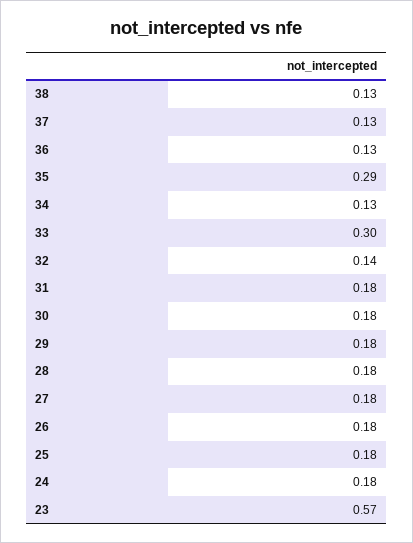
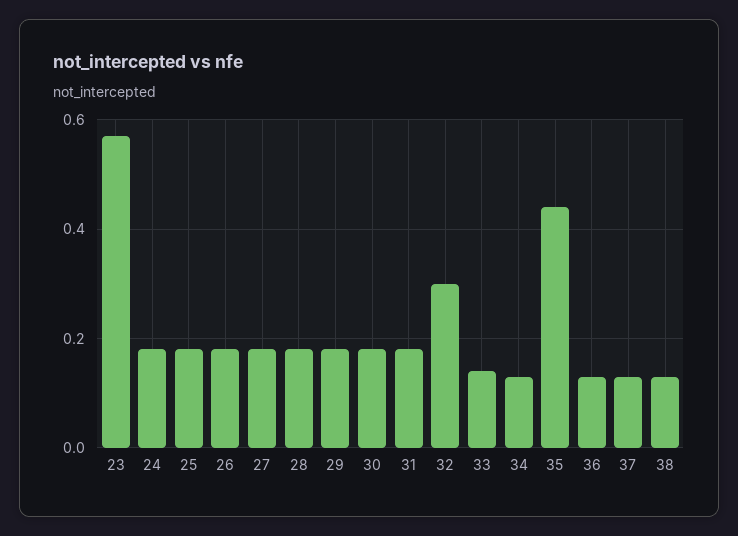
35: 0.29 -> 0.45
33: 0.3 -> 0.15
32: 0.14 -> 0.3

